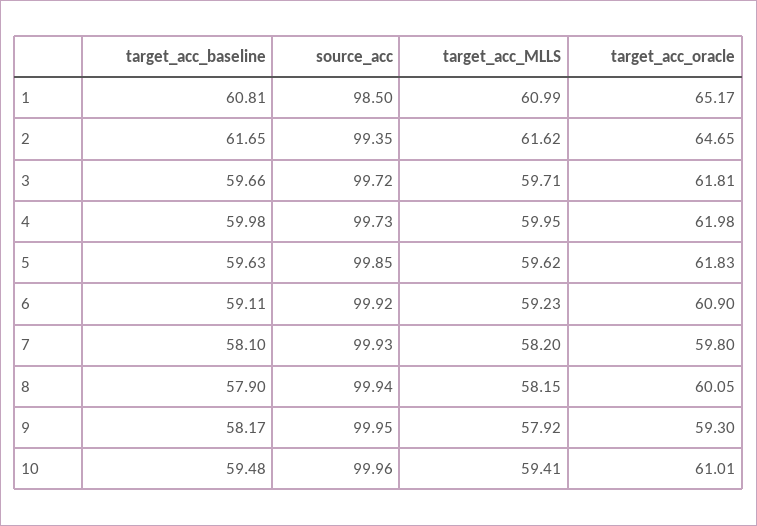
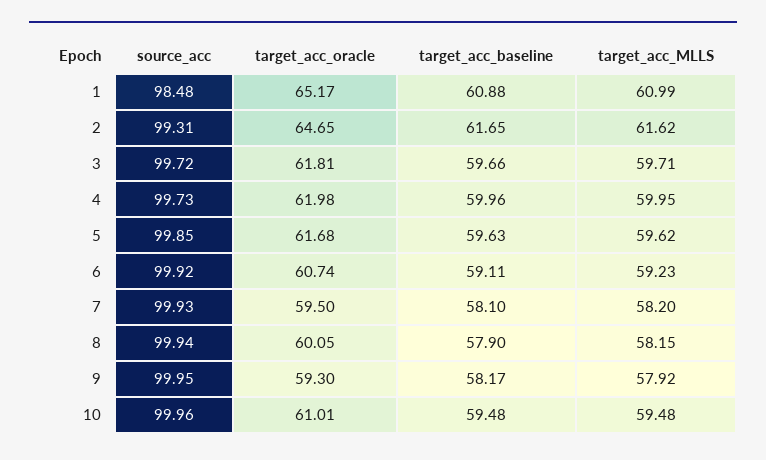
target_acc_baseline, 1: 60.81 -> 60.88
source_acc, 1: 98.5 -> 98.48
source_acc, 2: 99.35 -> 99.31
target_acc_baseline, 4: 59.98 -> 59.96
target_acc_oracle, 5: 61.83 -> 61.68
target_acc_oracle, 6: 60.9 -> 60.74
target_acc_oracle, 7: 59.8 -> 59.5
target_acc_MLLS, 10: 59.41 -> 59.48

